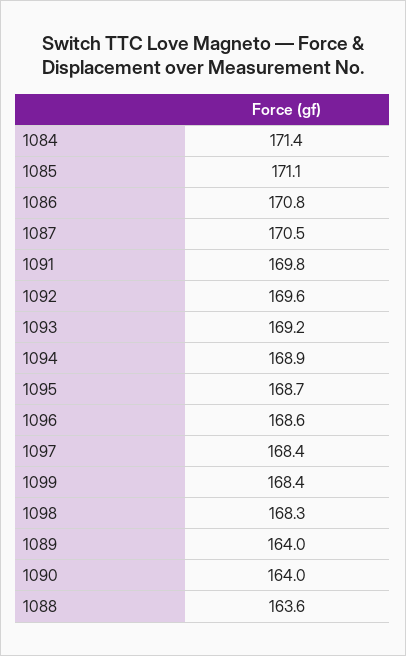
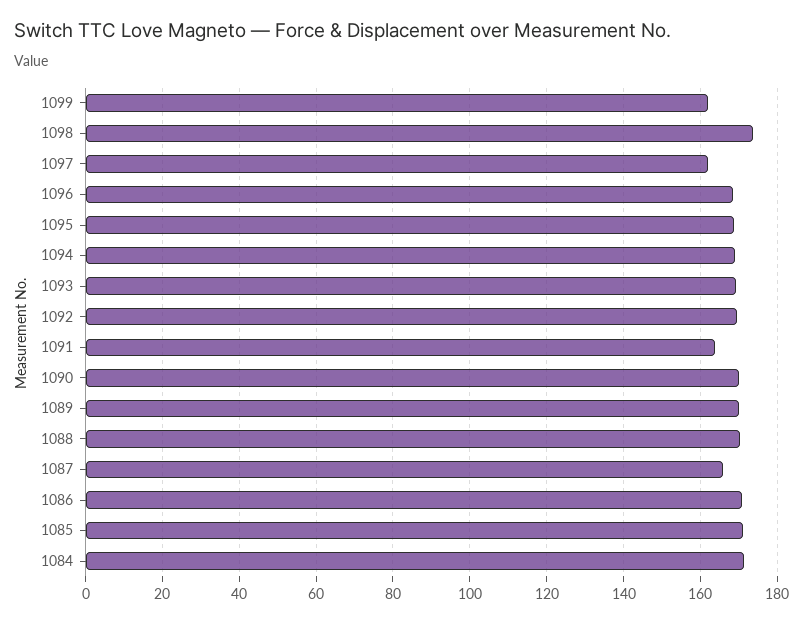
1087: 170.5 -> 166
1091: 169.8 -> 164
1097: 168.4 -> 162
1099: 168.4 -> 162
1098: 168.3 -> 174
1089: 164 -> 170
1090: 164 -> 170
1088: 163.6 -> 170

